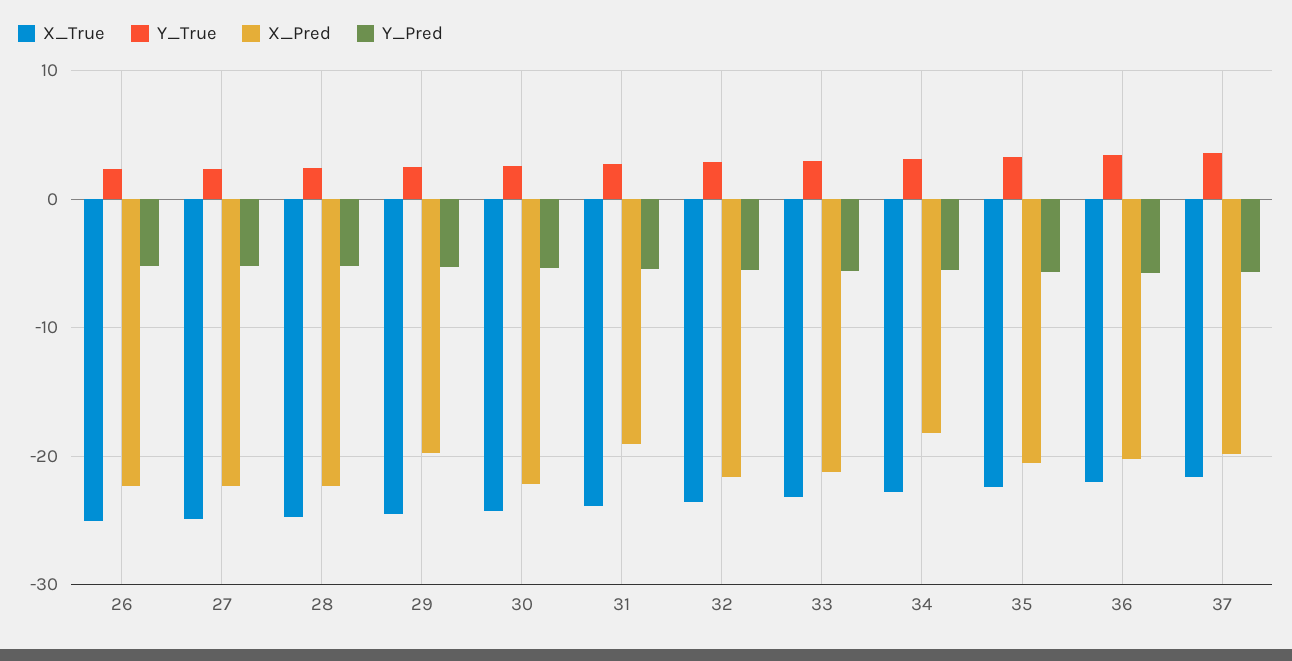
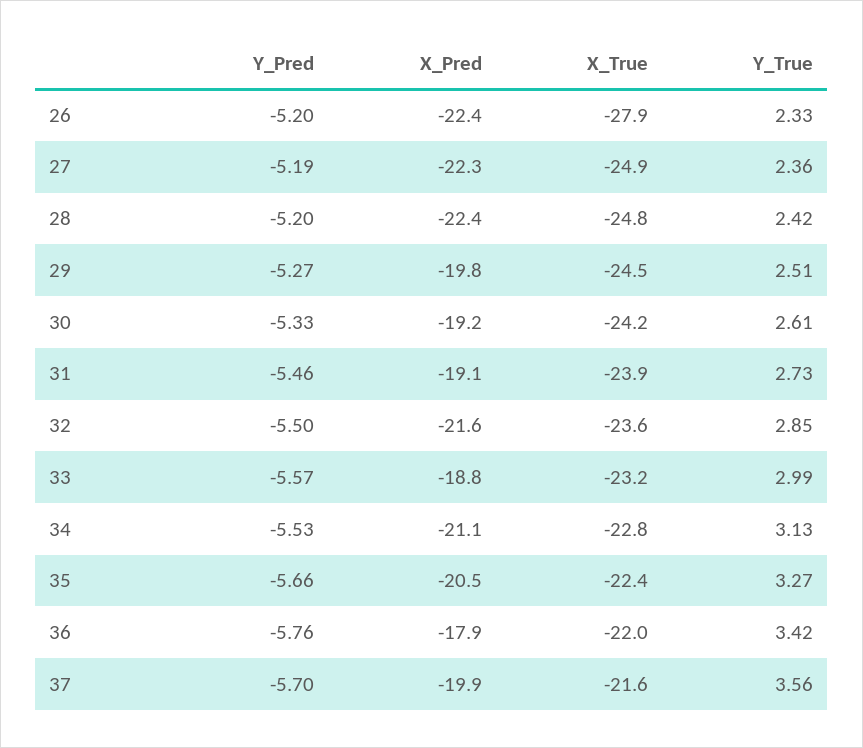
X_True, 26: -25 -> -27.9
X_Pred, 30: -22 -> -19.2
X_Pred, 33: -21 -> -18.8
X_Pred, 34: -18 -> -21.1
X_Pred, 36: -20 -> -17.9

